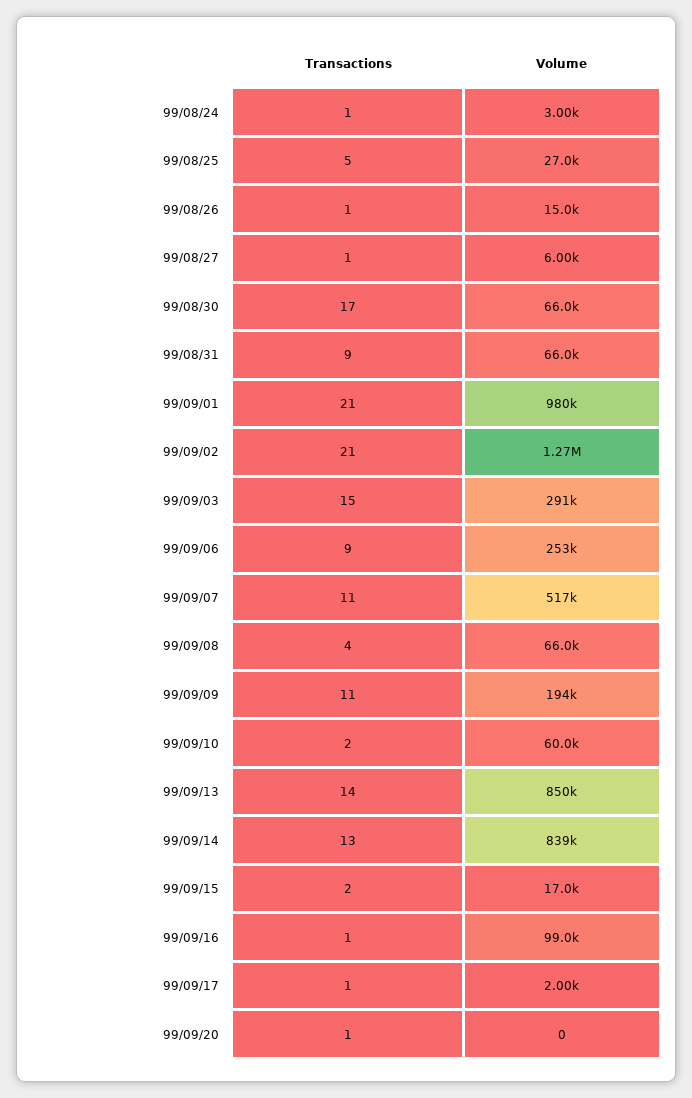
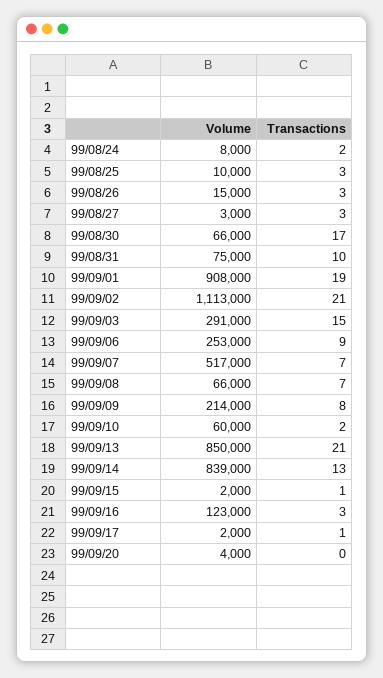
Transactions, 99/08/24: 1 -> 2
Volume, 99/08/24: 3000 -> 8000
Transactions, 99/08/25: 5 -> 3
Volume, 99/08/25: 27000 -> 10000
Transactions, 99/08/26: 1 -> 3
Transactions, 99/08/27: 1 -> 3
Volume, 99/08/27: 6000 -> 3000
Transactions, 99/08/31: 9 -> 10
Volume, 99/08/31: 66000 -> 75000
Transactions, 99/09/01: 21 -> 19
Volume, 99/09/01: 980000 -> 908000
Volume, 99/09/02: 1270000 -> 1113000
Transactions, 99/09/07: 11 -> 7
Transactions, 99/09/08: 4 -> 7
Transactions, 99/09/09: 11 -> 8
Volume, 99/09/09: 194000 -> 214000
Transactions, 99/09/13: 14 -> 21
Transactions, 99/09/15: 2 -> 1
Volume, 99/09/15: 17000 -> 2000
Transactions, 99/09/16: 1 -> 3
Volume, 99/09/16: 99000 -> 123000
Transactions, 99/09/20: 1 -> 0
Volume, 99/09/20: 0 -> 4000

